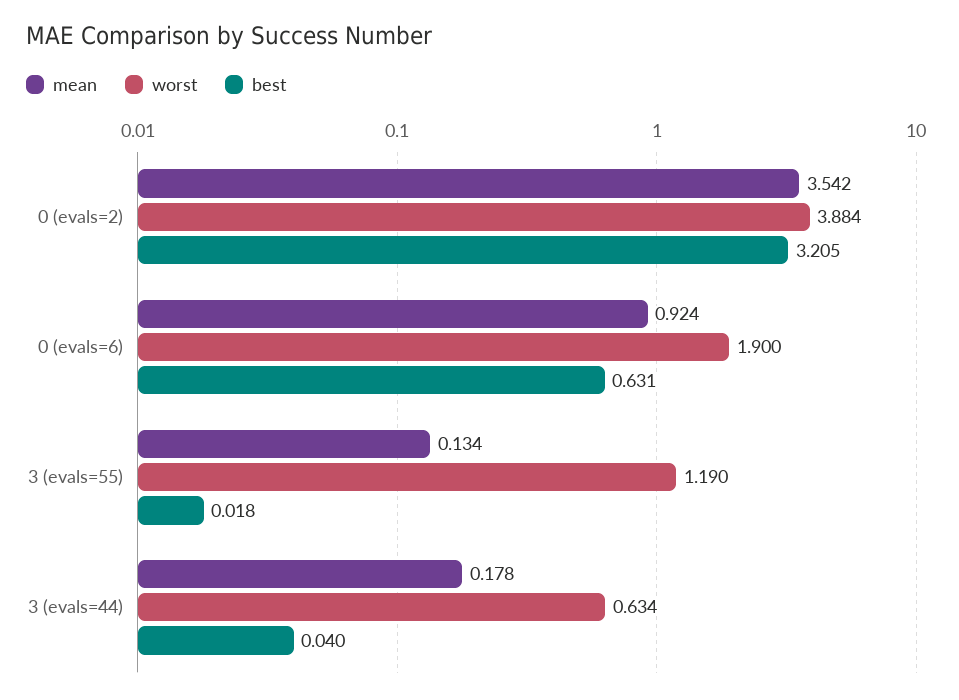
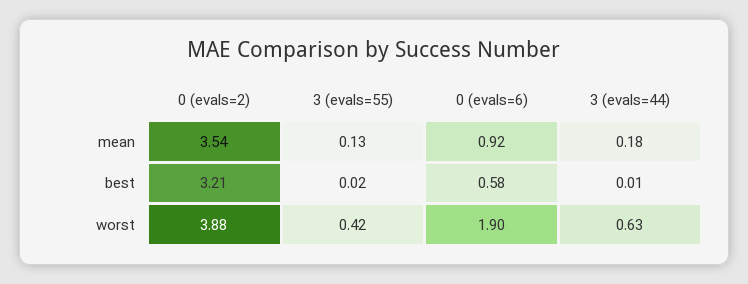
best, 0 (evals=6): 0.631 -> 0.58
worst, 3 (evals=55): 1.19 -> 0.42
best, 3 (evals=44): 0.04 -> 0.01

